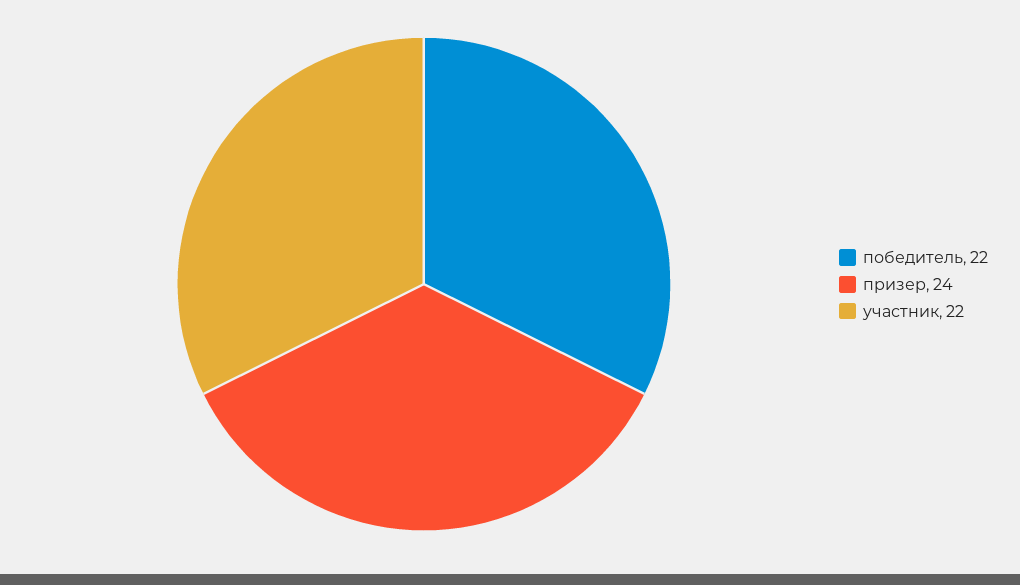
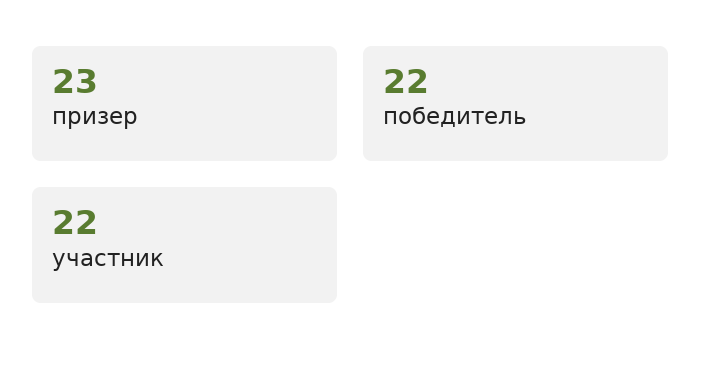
призер: 24 -> 23

